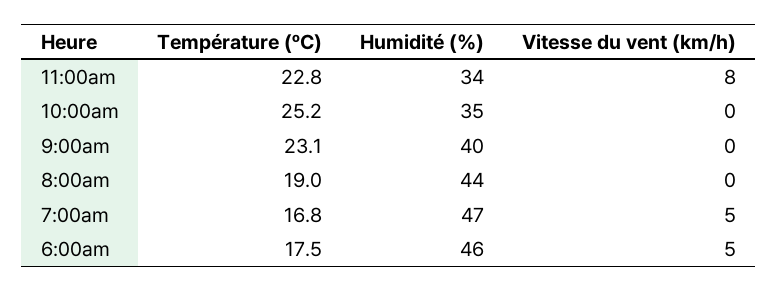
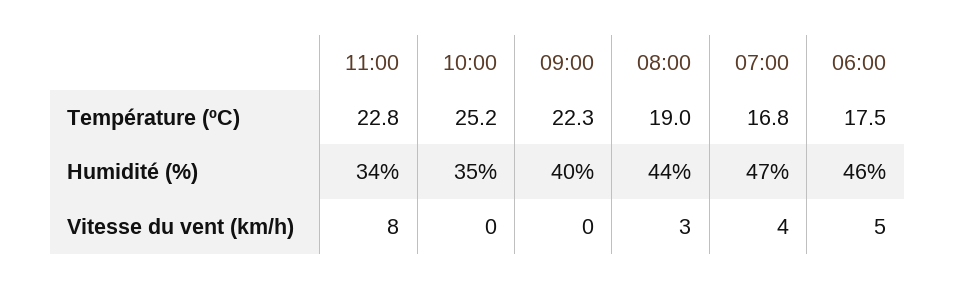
Température (ºC), 9:00am: 23.1 -> 22.3
Vitesse du vent (km/h), 8:00am: 0 -> 3
Vitesse du vent (km/h), 7:00am: 5 -> 4

